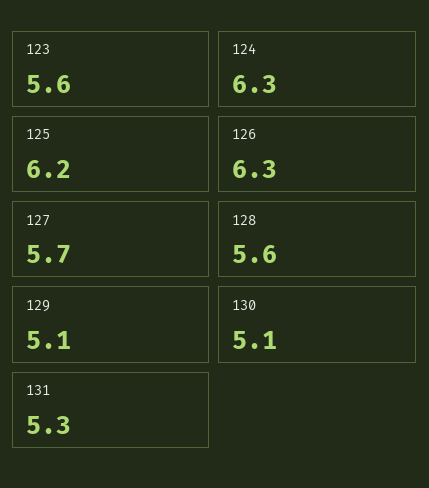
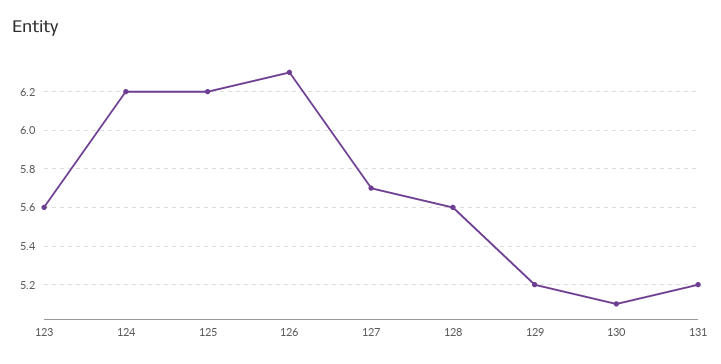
124: 6.3 -> 6.2
129: 5.1 -> 5.2
131: 5.3 -> 5.2

